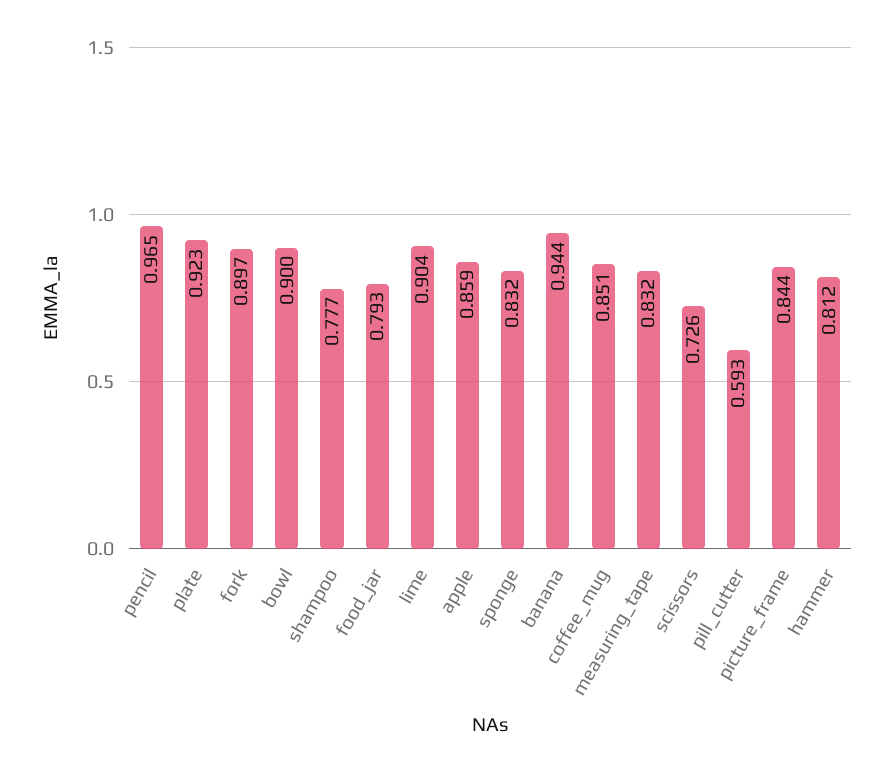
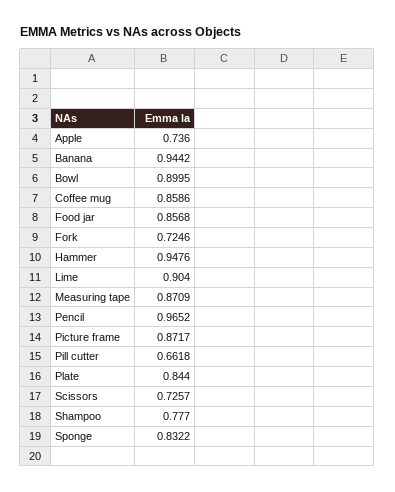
plate: 0.923 -> 0.844
fork: 0.897 -> 0.7246
food_jar: 0.793 -> 0.8568
apple: 0.859 -> 0.736
coffee_mug: 0.851 -> 0.8586
measuring_tape: 0.832 -> 0.8709
pill_cutter: 0.593 -> 0.6618
picture_frame: 0.844 -> 0.8717
hammer: 0.812 -> 0.9476

